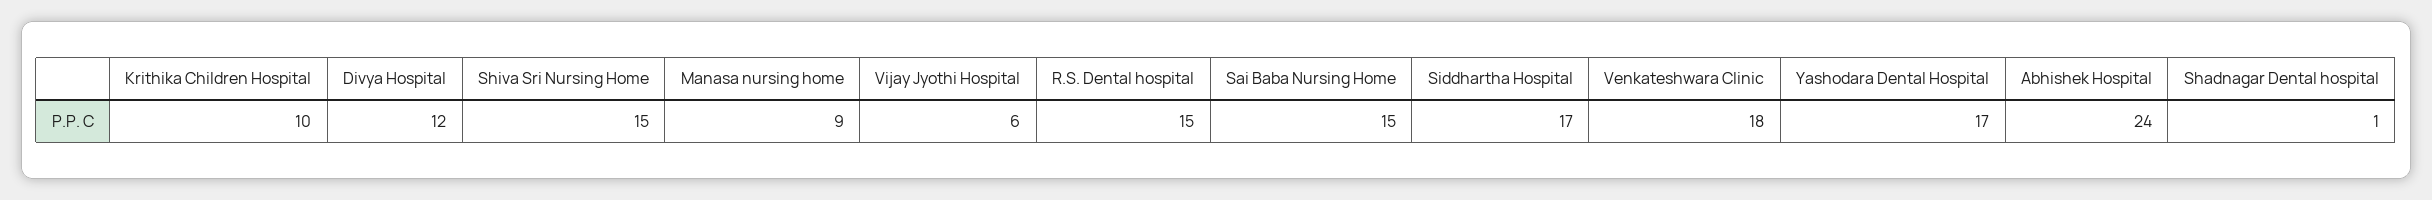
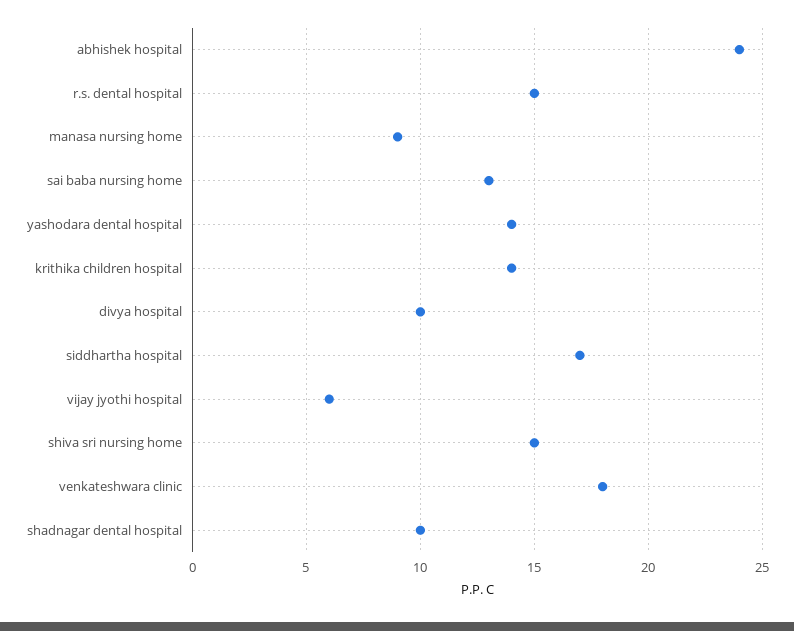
Krithika Children Hospital: 10 -> 14
Divya Hospital: 12 -> 10
Sai Baba Nursing Home: 15 -> 13
Yashodara Dental Hospital: 17 -> 14
Shadnagar Dental hospital: 1 -> 10

